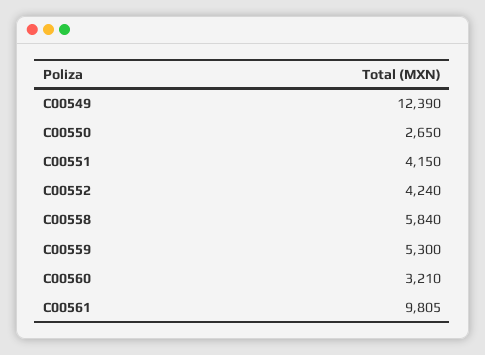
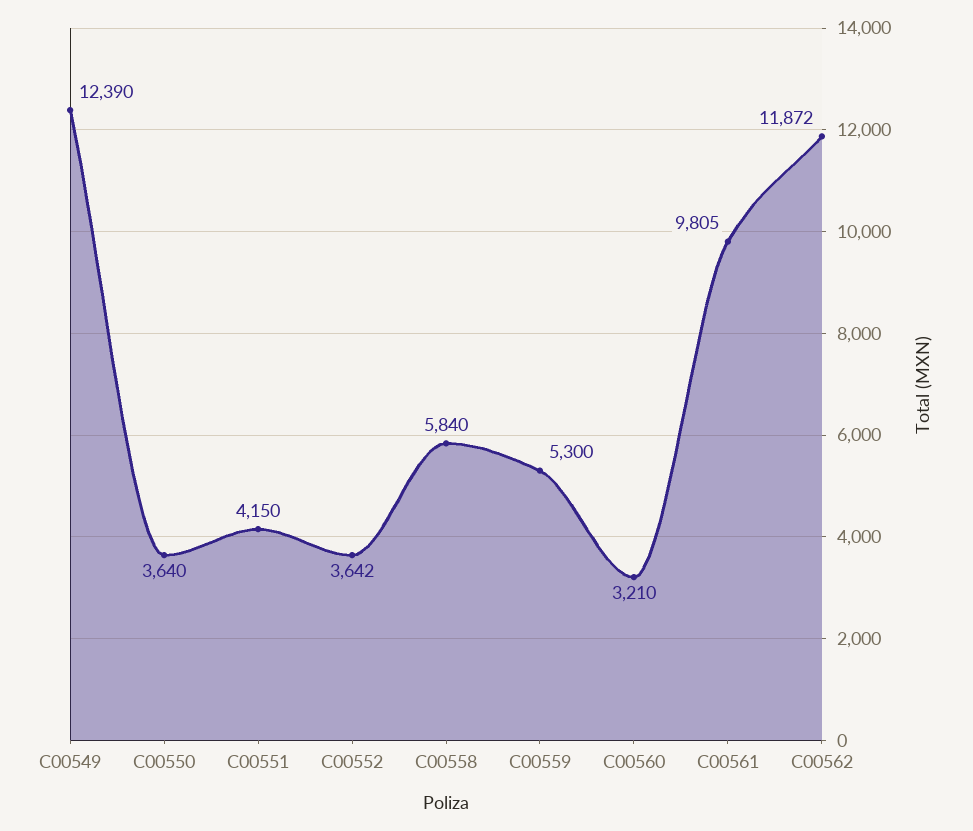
C00550: 2650 -> 3640
C00552: 4240 -> 3642
C00562: none -> 11872

